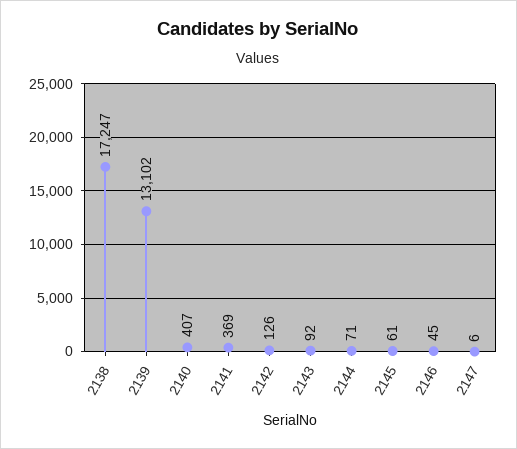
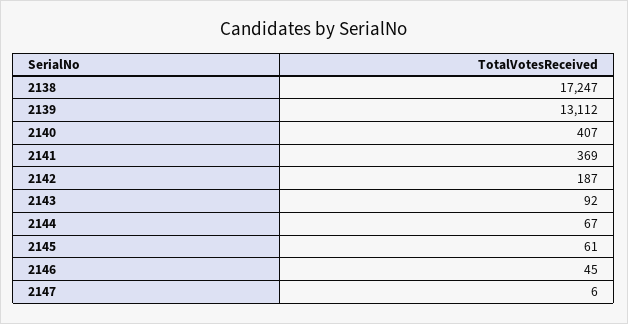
2139: 13102 -> 13112
2142: 126 -> 187
2144: 71 -> 67

